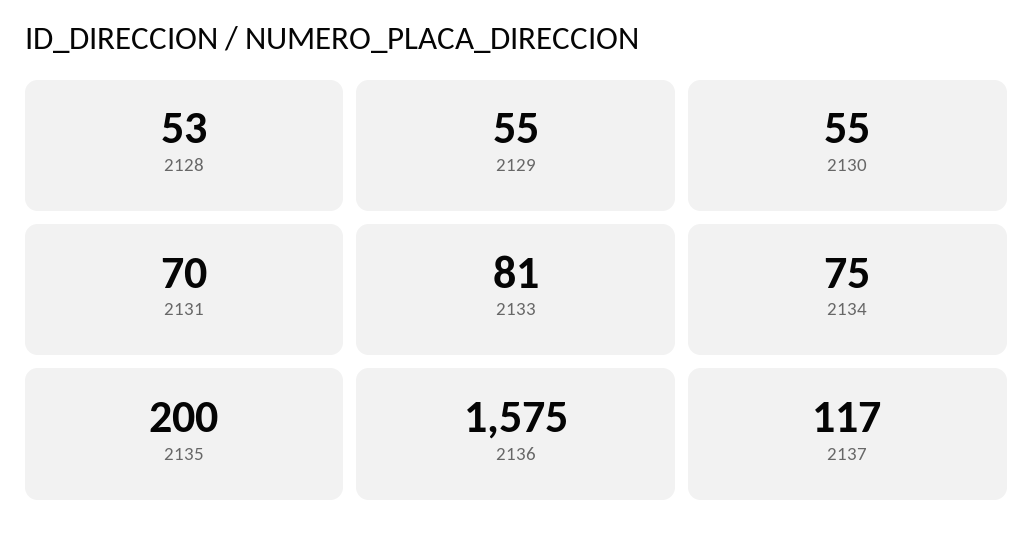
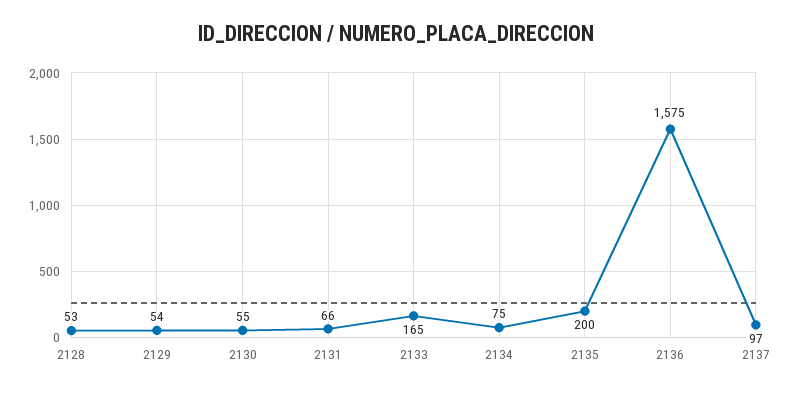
2129: 55 -> 54
2131: 70 -> 66
2133: 81 -> 165
2137: 117 -> 97

